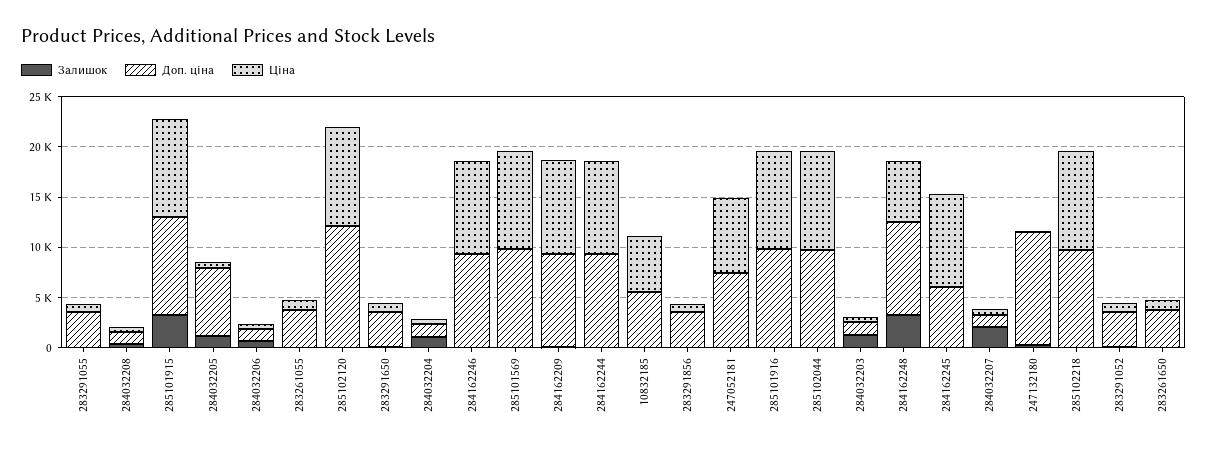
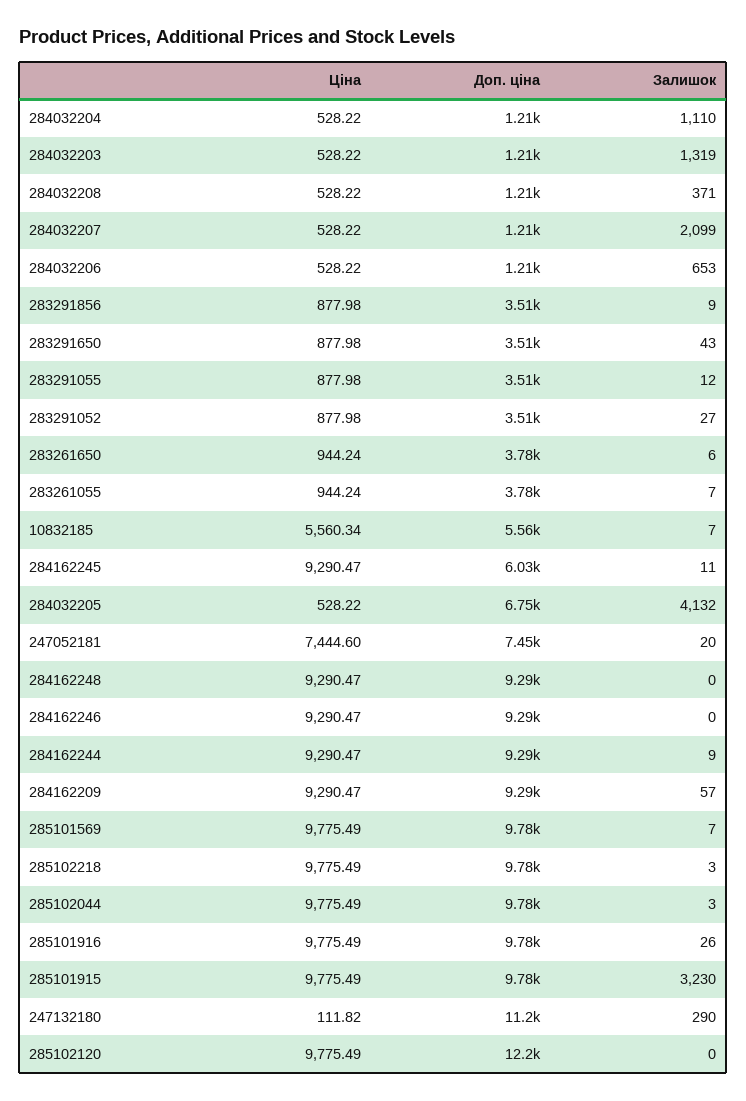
Залишок, 284032205: 1000 -> 4132
Залишок, 284162248: 3000 -> 0
Ціна, 284162248: 6000 -> 9290.47

